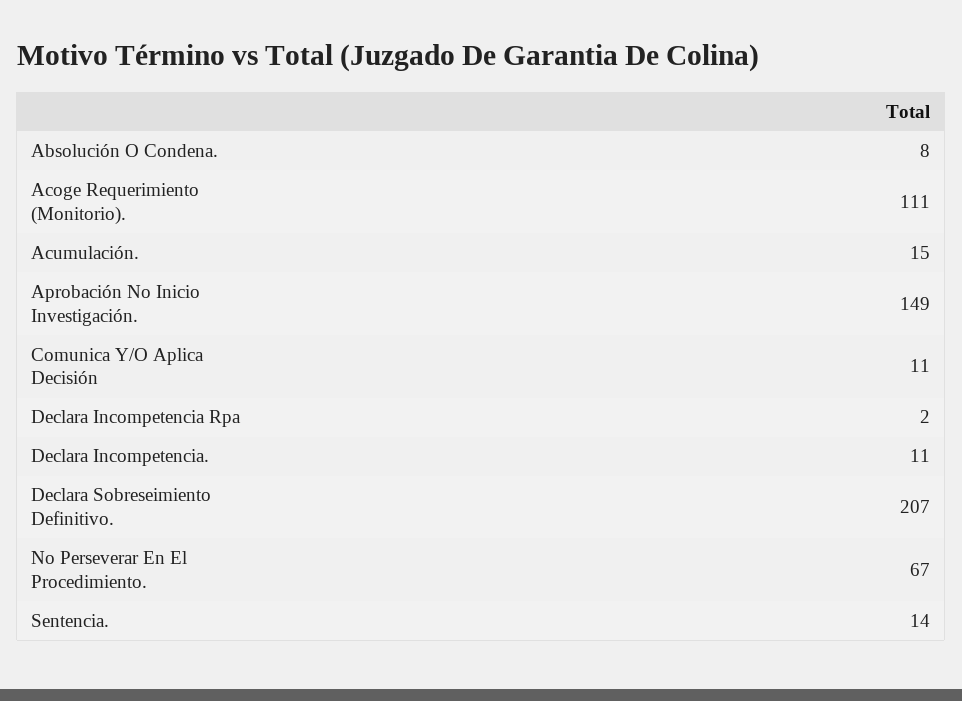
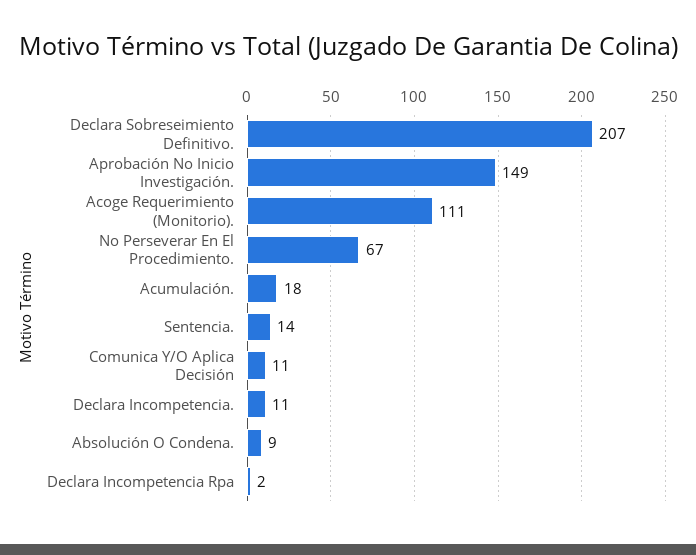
Absolución O Condena.: 8 -> 9
Acumulación.: 15 -> 18

